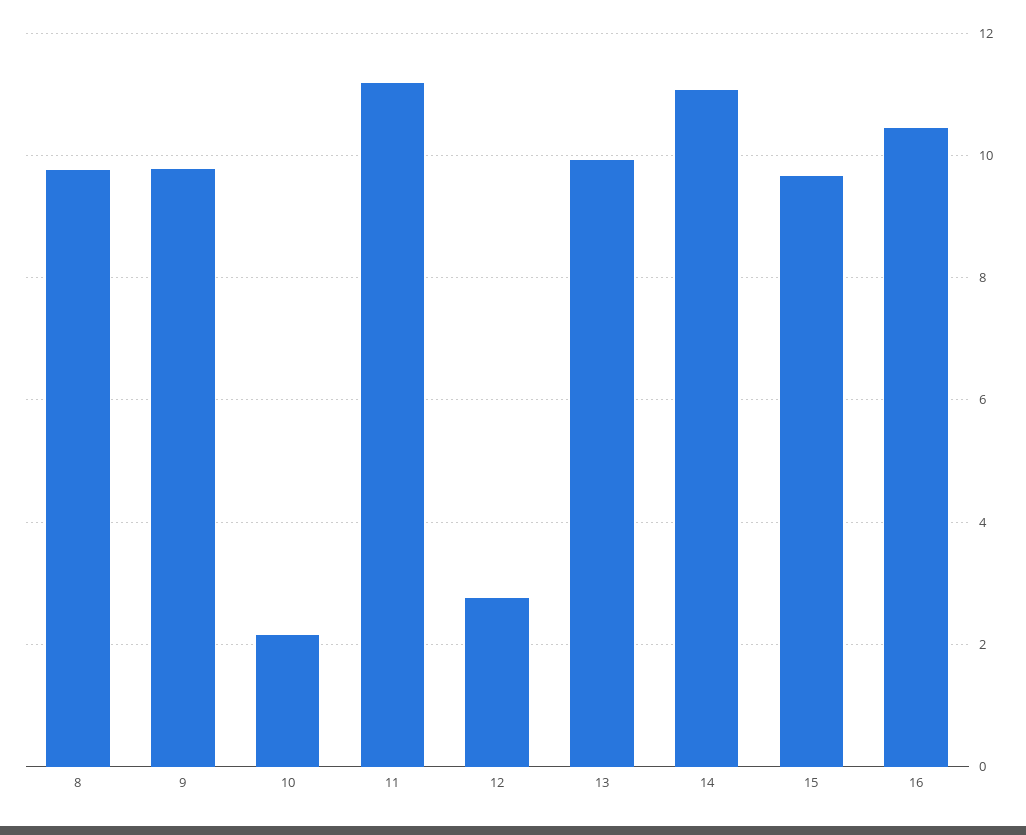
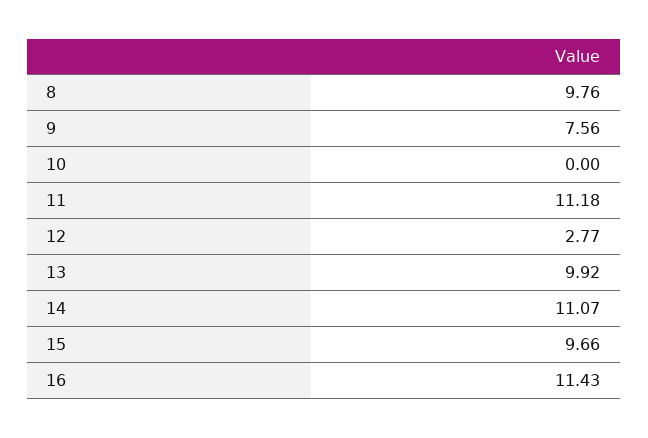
9: 9.8 -> 7.56
10: 2.2 -> 0
16: 10.4 -> 11.43

